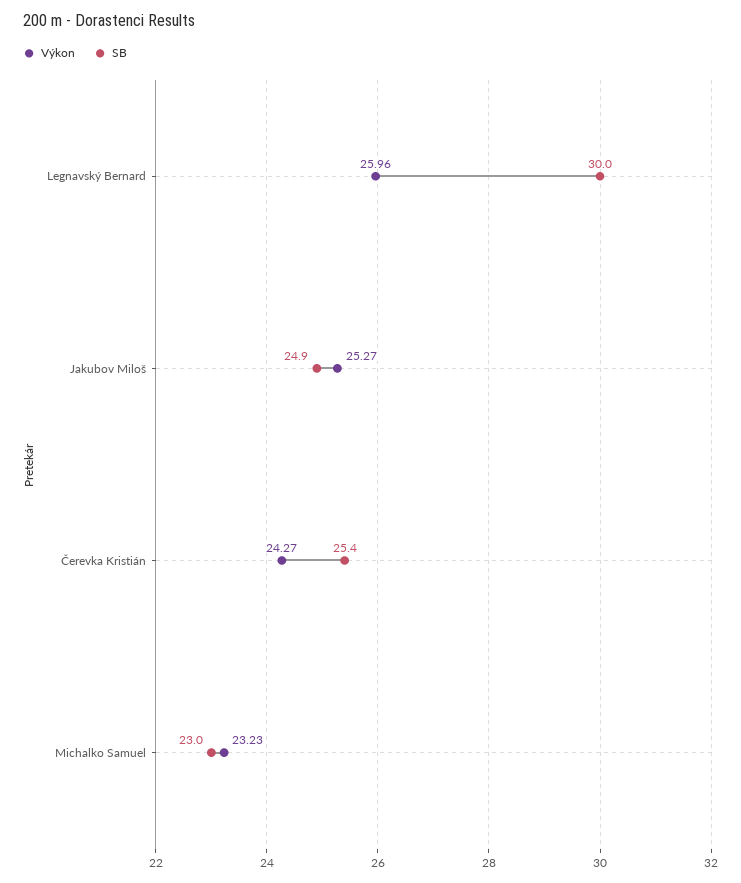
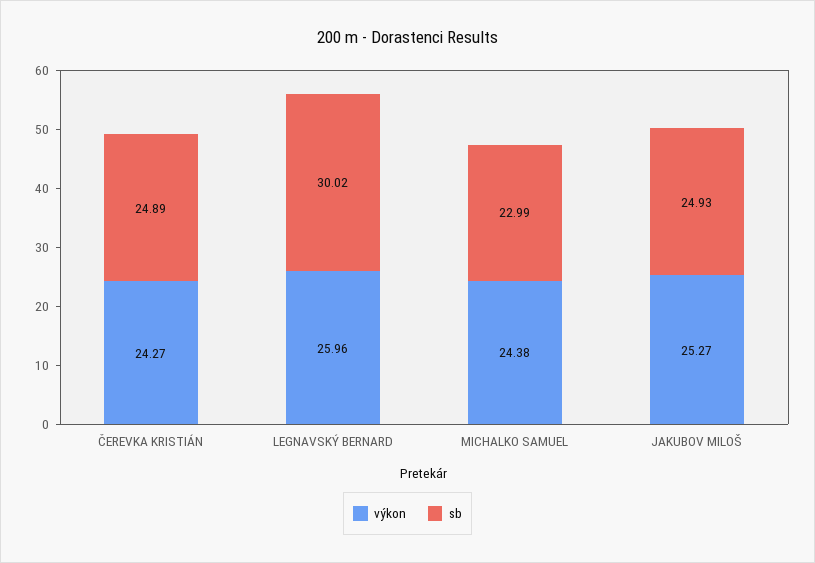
SB, Čerevka Kristián: 25.4 -> 24.89
Výkon, Michalko Samuel: 23.23 -> 24.38

